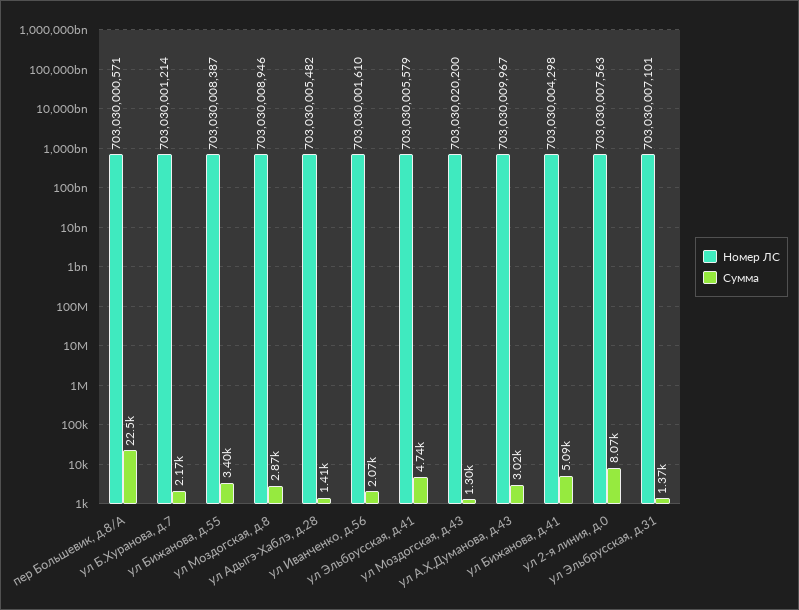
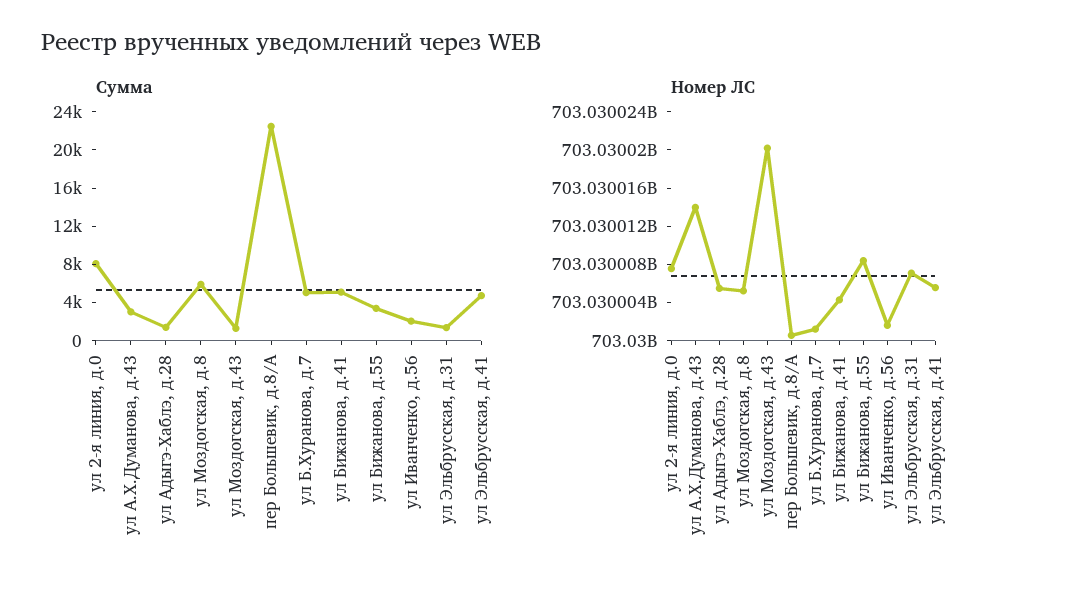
Сумма, ул Б.Хуранова, д.7: 2170 -> 5000
Номер ЛС, ул Моздогская, д.8: 703030008946 -> 703030005000
Сумма, ул Моздогская, д.8: 2870 -> 6000
Номер ЛС, ул А.Х.Думанова, д.43: 703030009967 -> 703030014000

